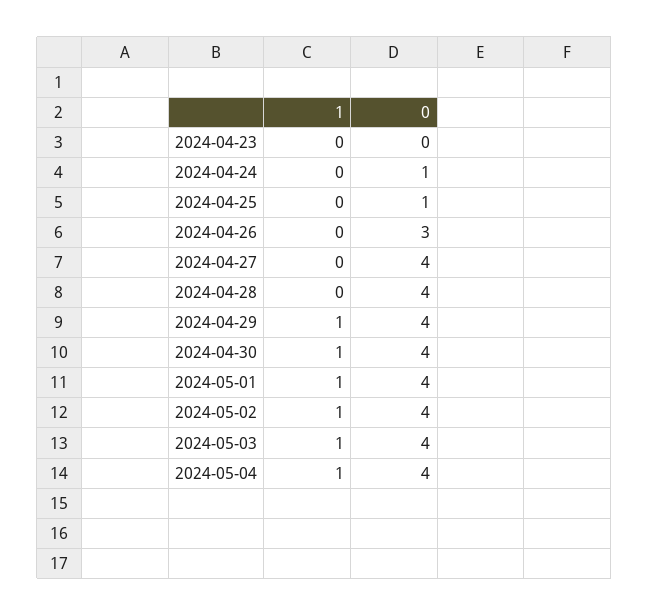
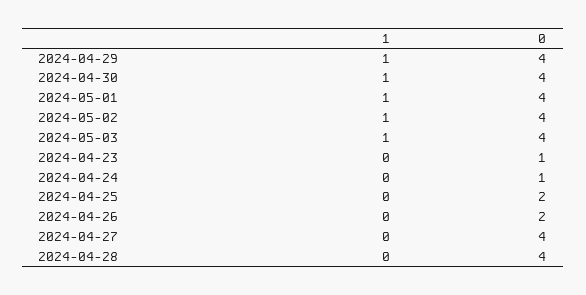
0, 2024-04-23: 0 -> 1
0, 2024-04-25: 1 -> 2
0, 2024-04-26: 3 -> 2
1, 2024-05-04: 1 -> none
0, 2024-05-04: 4 -> none

